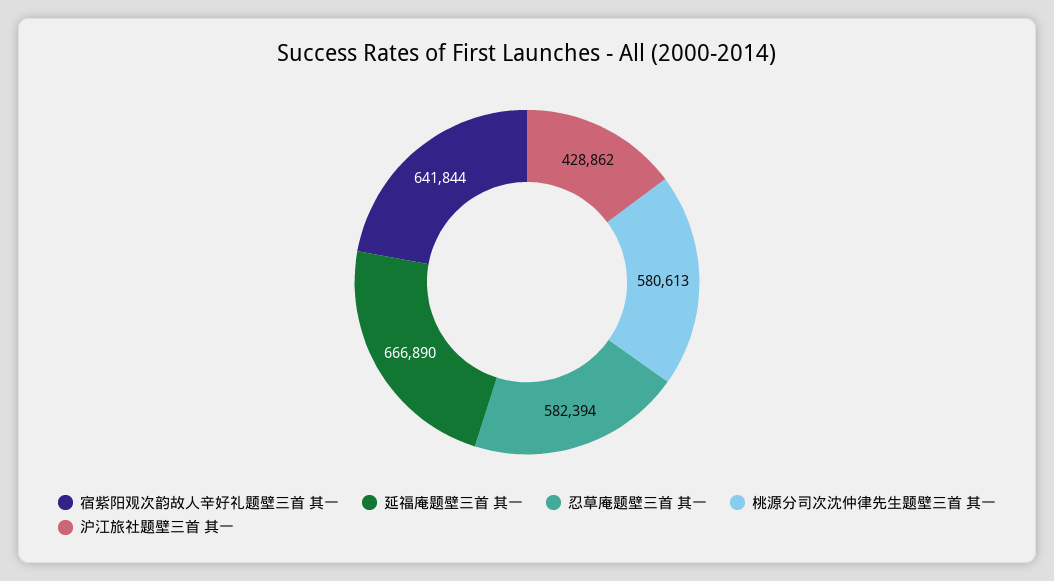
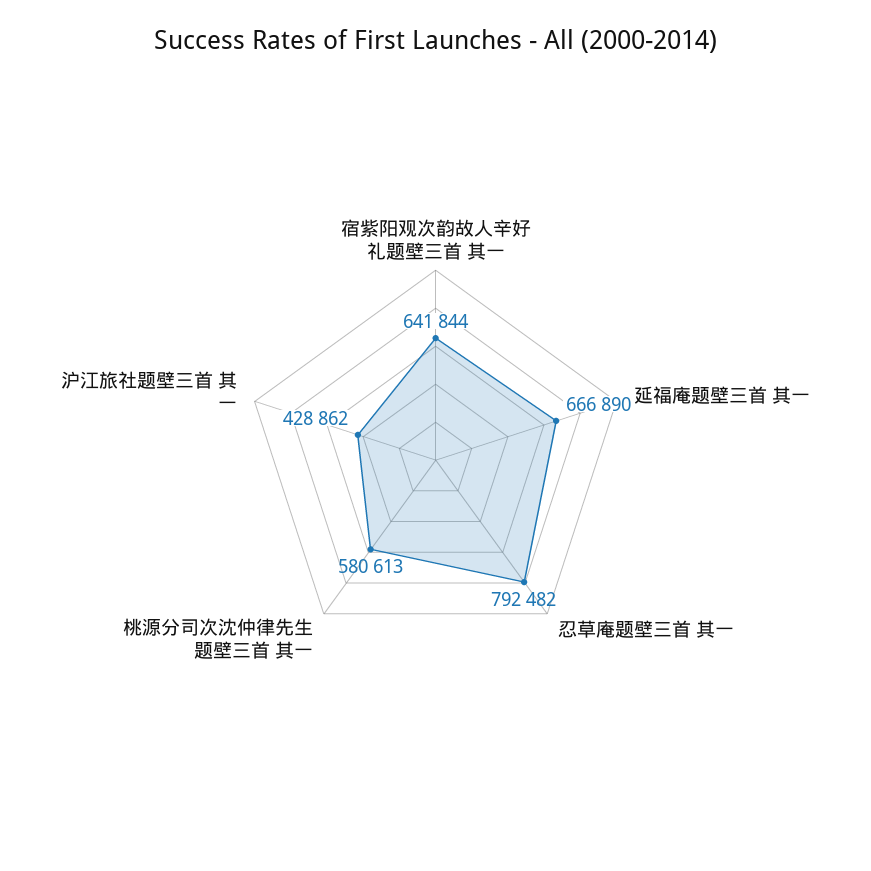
忍草庵题壁三首 其一: 582394 -> 792482

